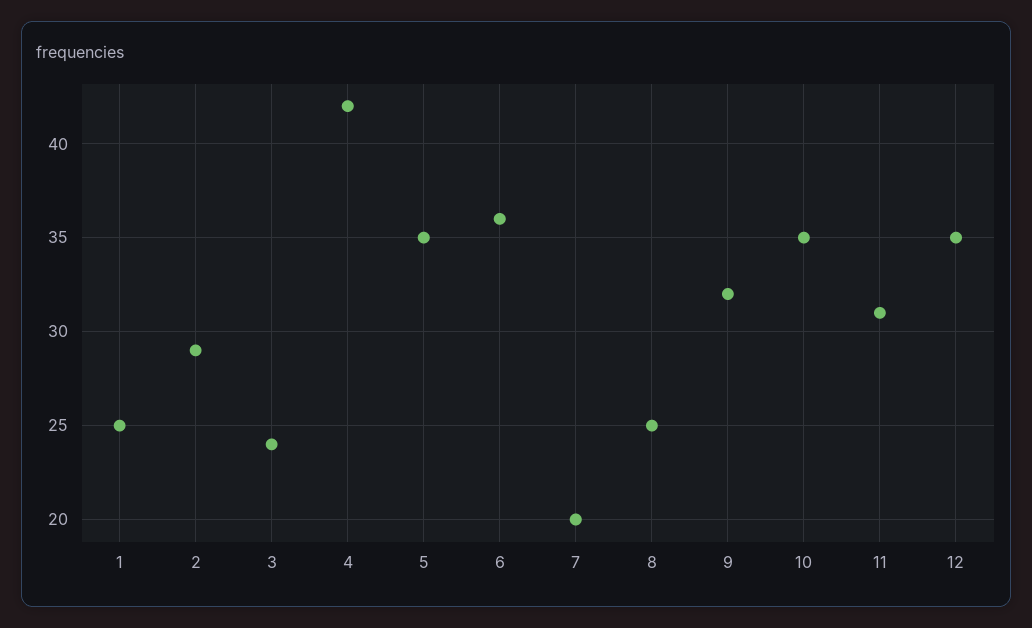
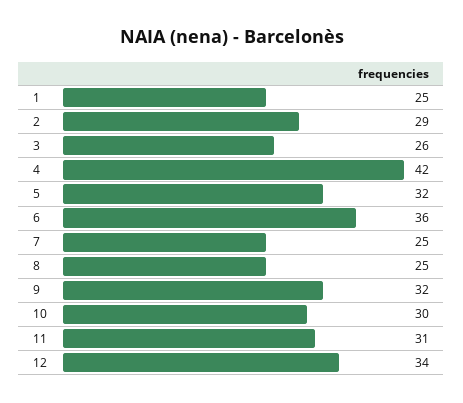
3: 24 -> 26
5: 35 -> 32
7: 20 -> 25
10: 35 -> 30
12: 35 -> 34

